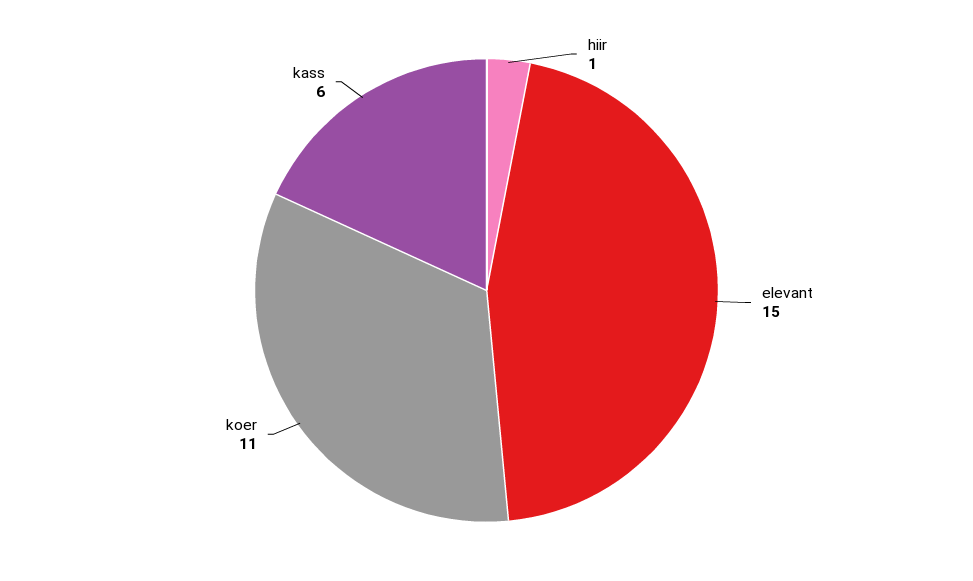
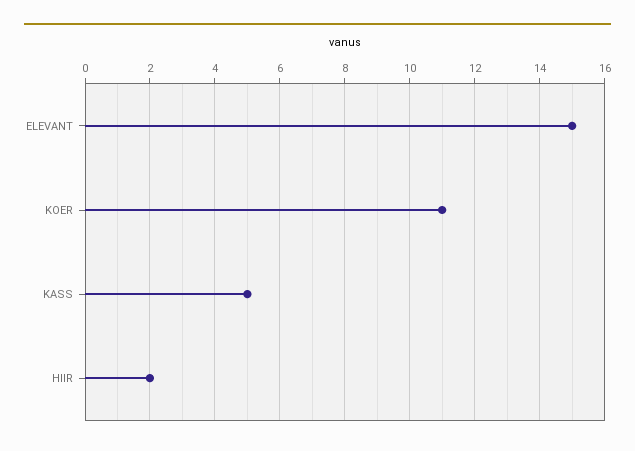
hiir: 1 -> 2
kass: 6 -> 5

